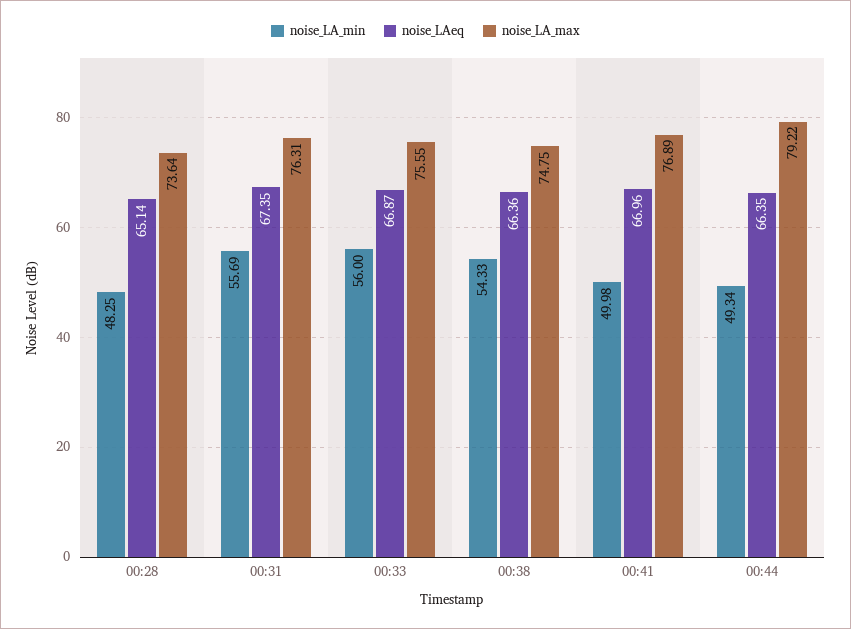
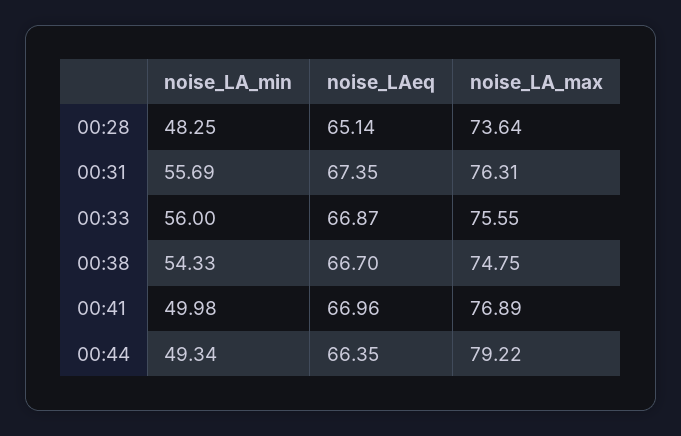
noise_LAeq, 00:38: 66.36 -> 66.7

